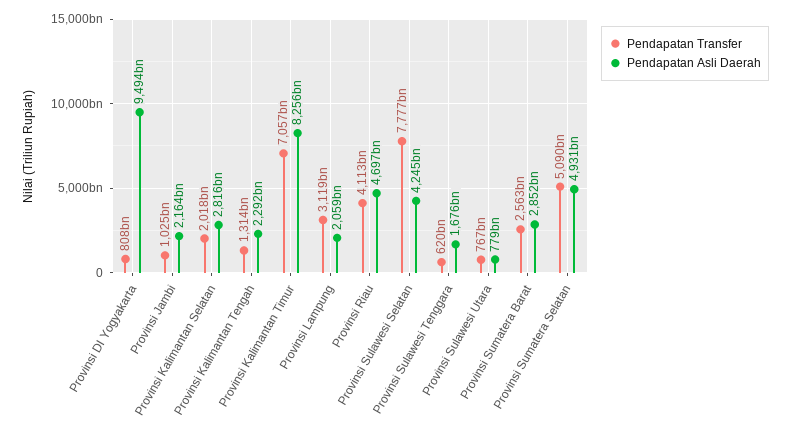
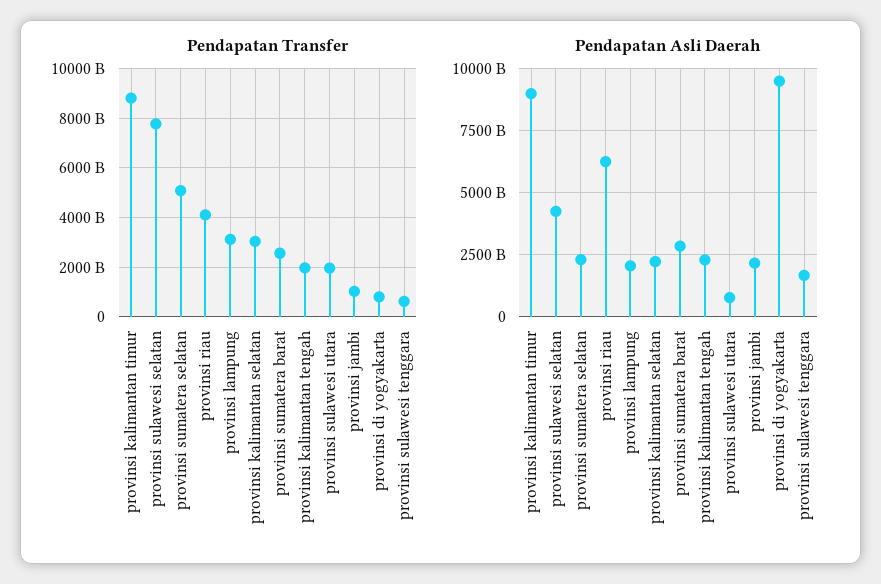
Pendapatan Transfer, Provinsi Kalimantan Selatan: 2018000000000 -> 3000000000000
Pendapatan Asli Daerah, Provinsi Kalimantan Selatan: 2816000000000 -> 2250000000000
Pendapatan Transfer, Provinsi Kalimantan Tengah: 1314000000000 -> 2000000000000
Pendapatan Transfer, Provinsi Kalimantan Timur: 7057000000000 -> 8750000000000
Pendapatan Asli Daerah, Provinsi Kalimantan Timur: 8256000000000 -> 9000000000000
Pendapatan Asli Daerah, Provinsi Riau: 4697000000000 -> 6250000000000
Pendapatan Transfer, Provinsi Sulawesi Utara: 767000000000 -> 2000000000000
Pendapatan Asli Daerah, Provinsi Sumatera Selatan: 4931000000000 -> 2250000000000

